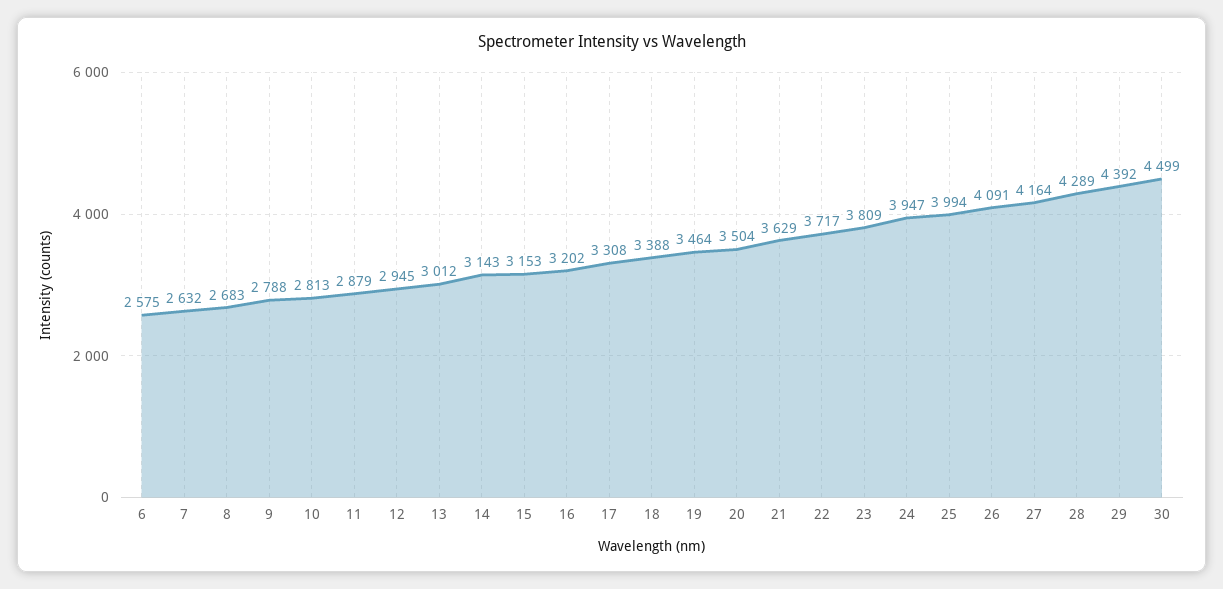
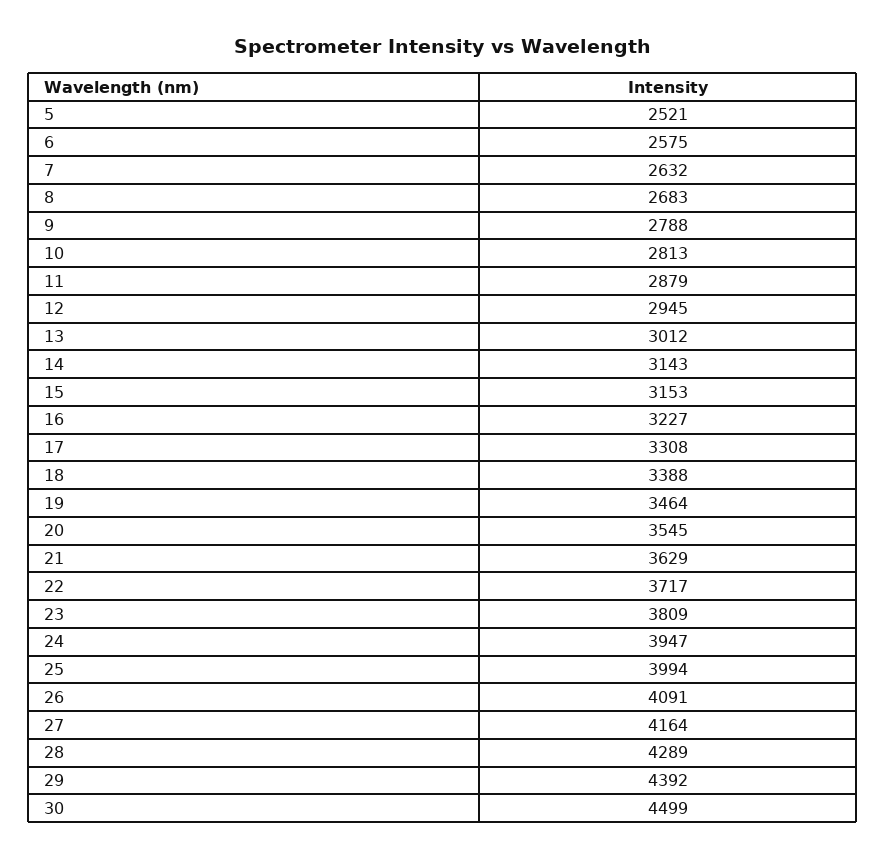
16: 3202 -> 3227
20: 3504 -> 3545
5: none -> 2521

